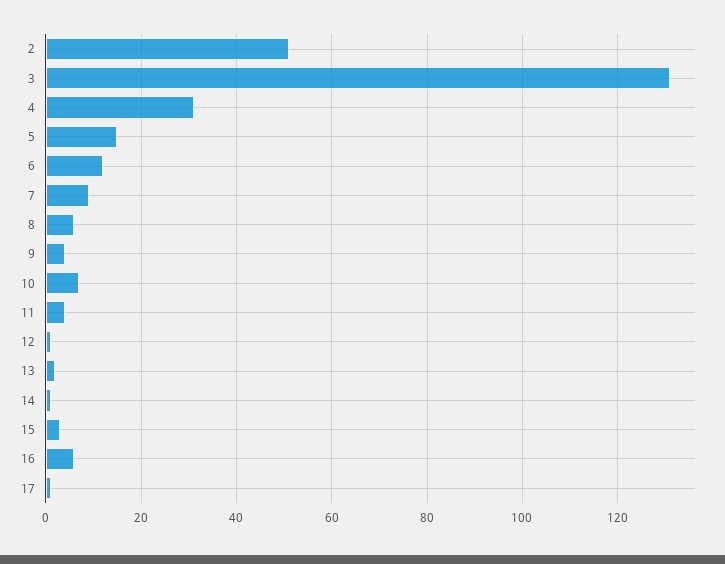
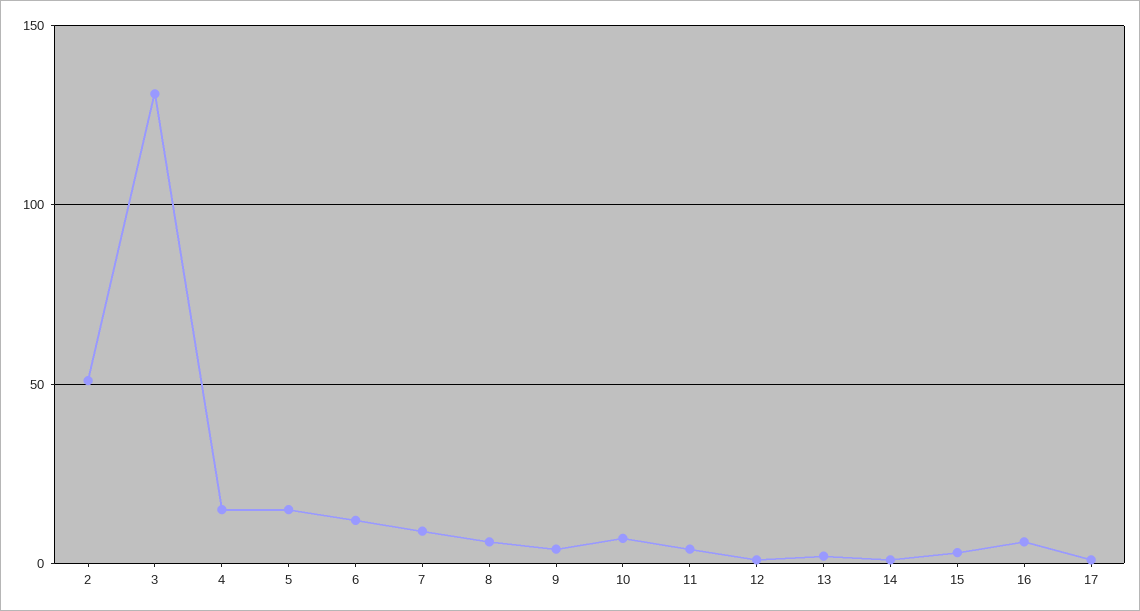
4: 30 -> 15

